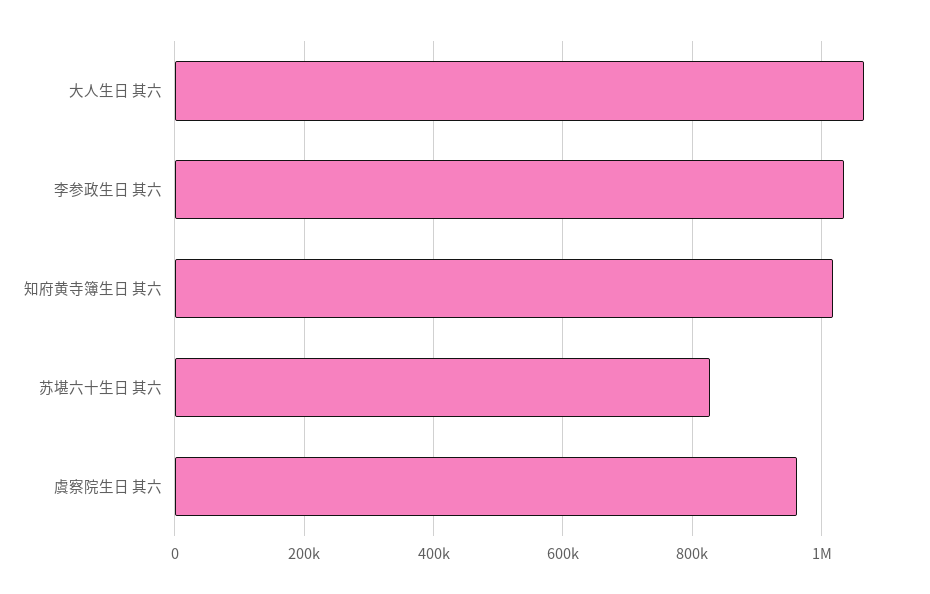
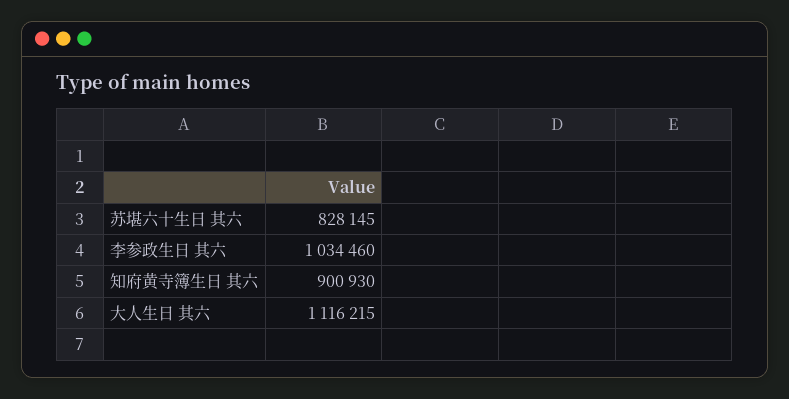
大人生日 其六: 1060000 -> 1116215
知府黄寺簿生日 其六: 1020000 -> 900930
虞察院生日 其六: 960000 -> none

